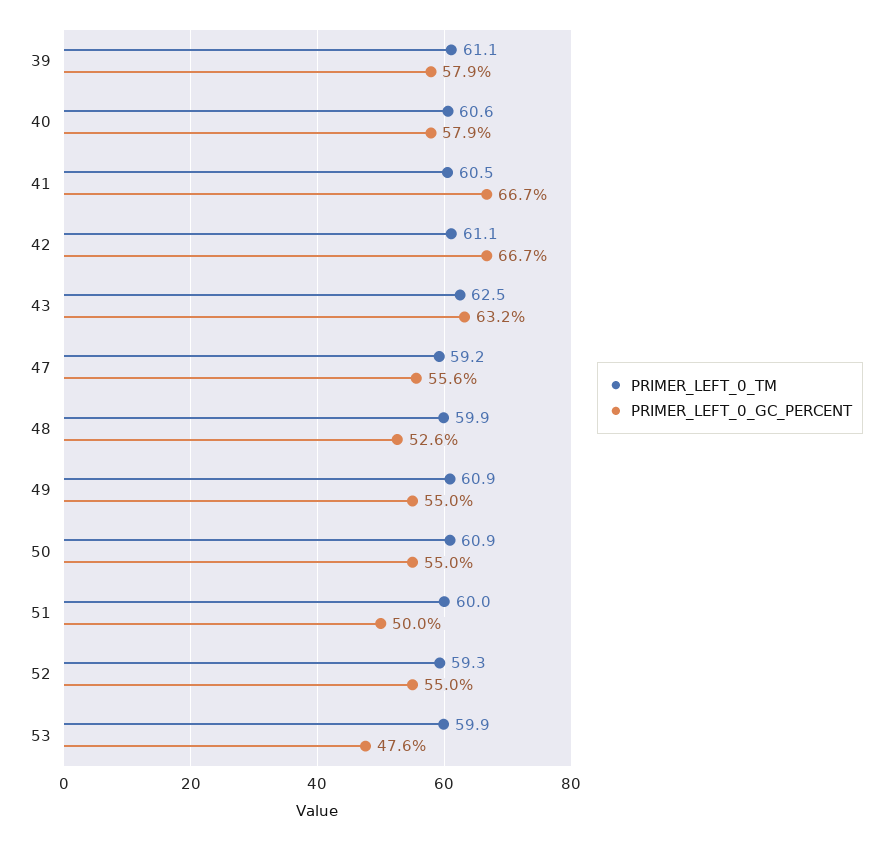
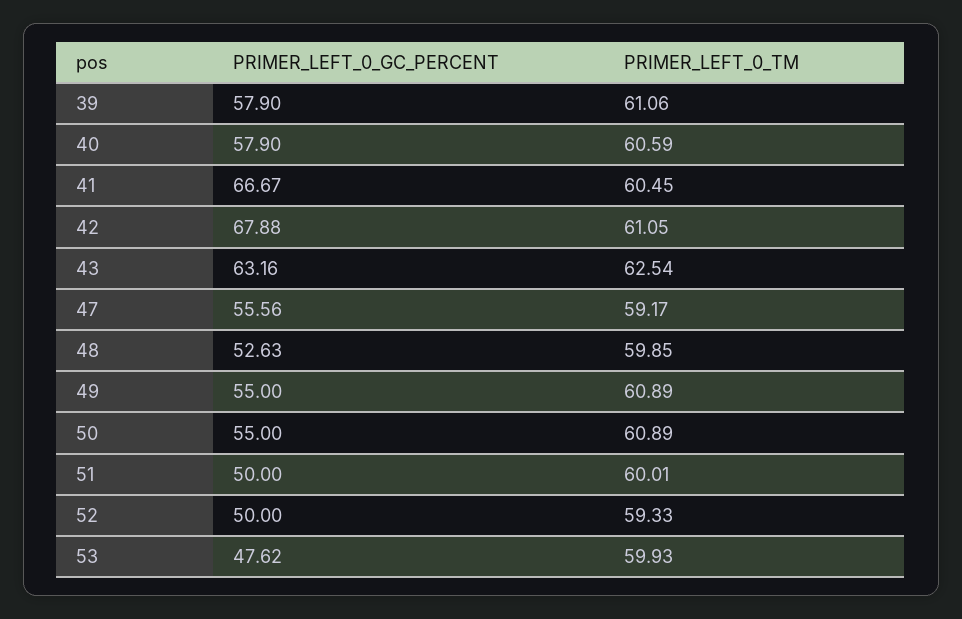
PRIMER_LEFT_0_GC_PERCENT, 42: 66.7 -> 67.88
PRIMER_LEFT_0_GC_PERCENT, 52: 55 -> 50

